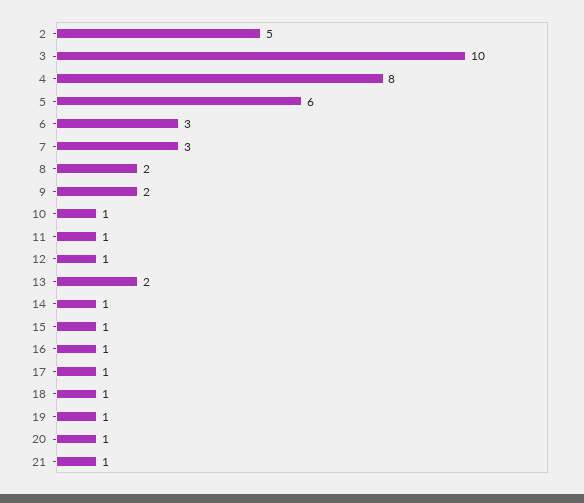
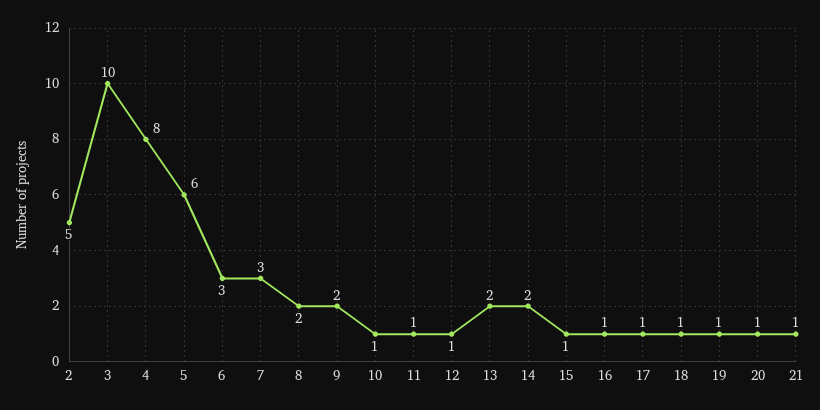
14: 1 -> 2

